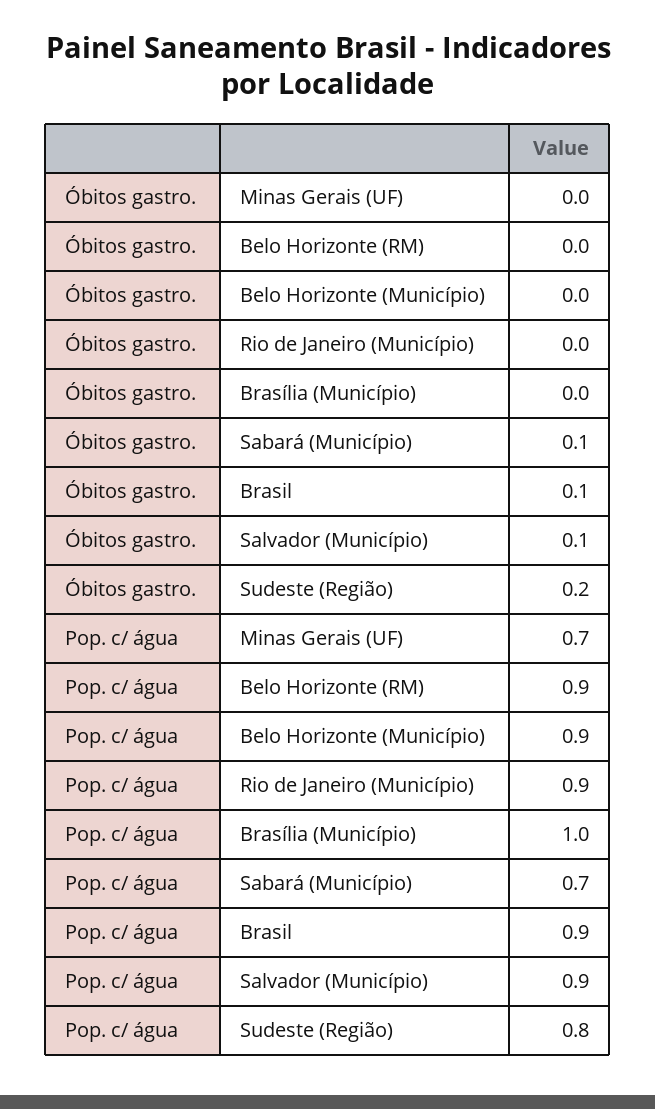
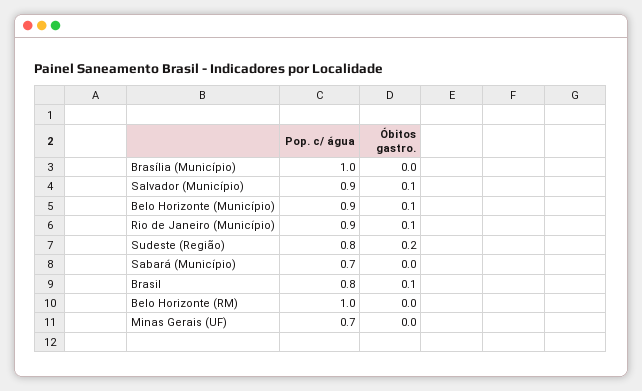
Óbitos gastro., Belo Horizonte (Município): 0 -> 0.1
Óbitos gastro., Rio de Janeiro (Município): 0 -> 0.1
Óbitos gastro., Sabará (Município): 0.1 -> 0
Pop. c/ água, Belo Horizonte (RM): 0.9 -> 1
Pop. c/ água, Brasil: 0.9 -> 0.8

